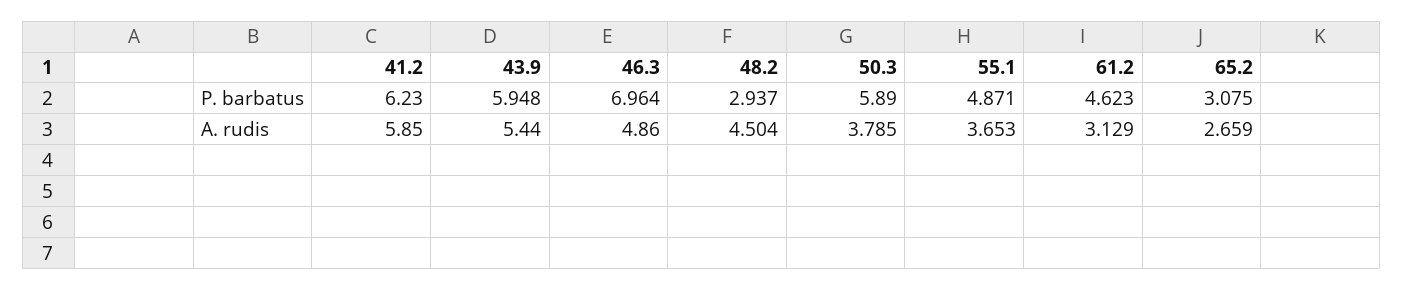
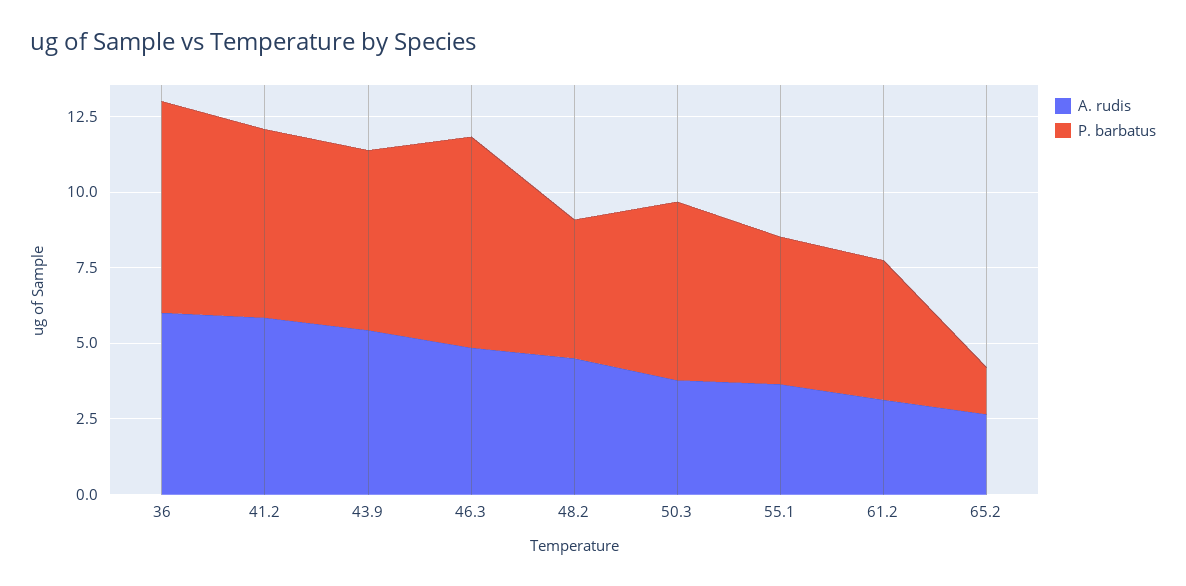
P. barbatus, 48.2: 2.937 -> 4.5
P. barbatus, 65.2: 3.075 -> 1.5
A. rudis, 36: none -> 6
P. barbatus, 36: none -> 7

